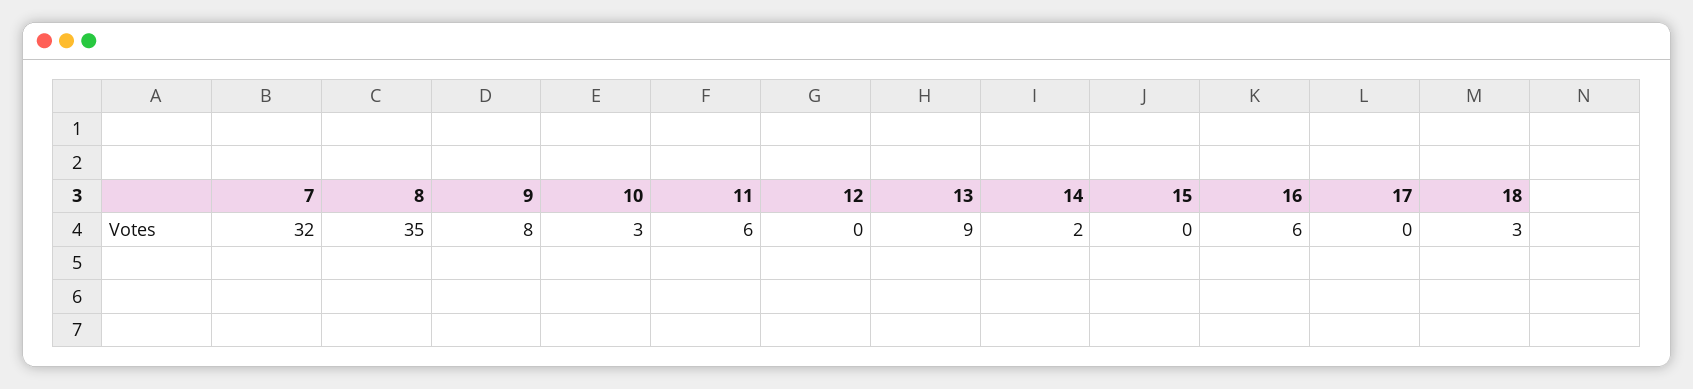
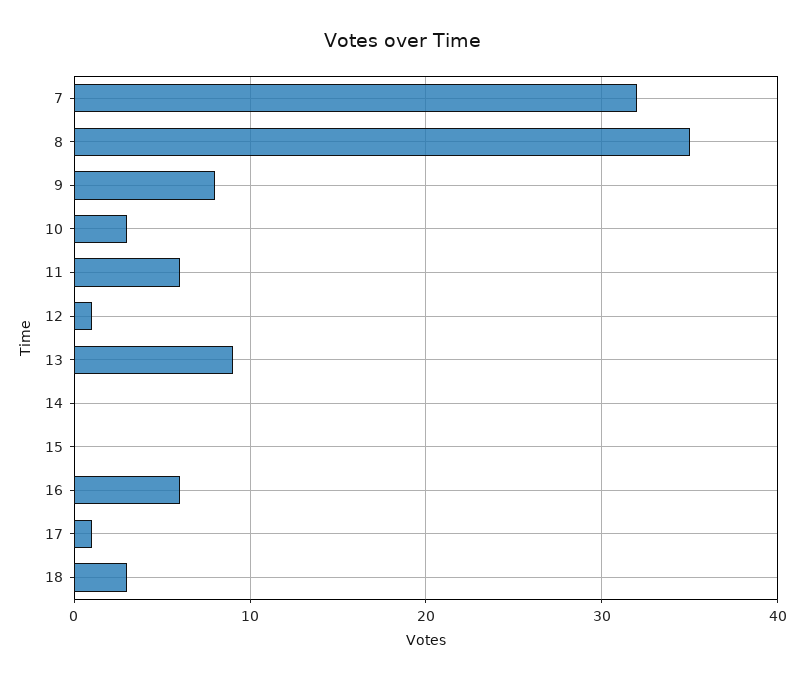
12: 0 -> 1
14: 2 -> 0
17: 0 -> 1

